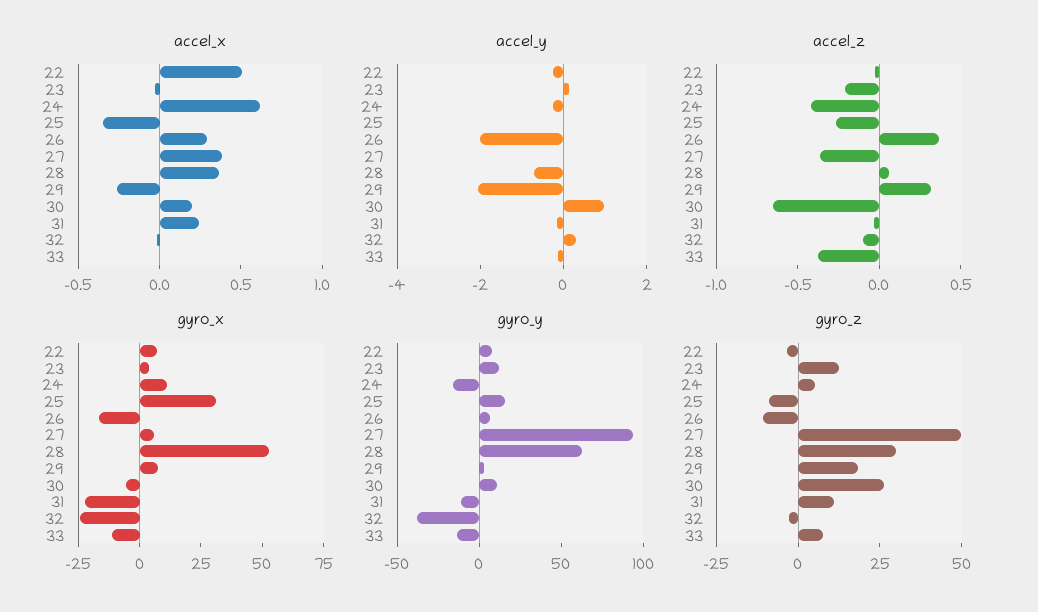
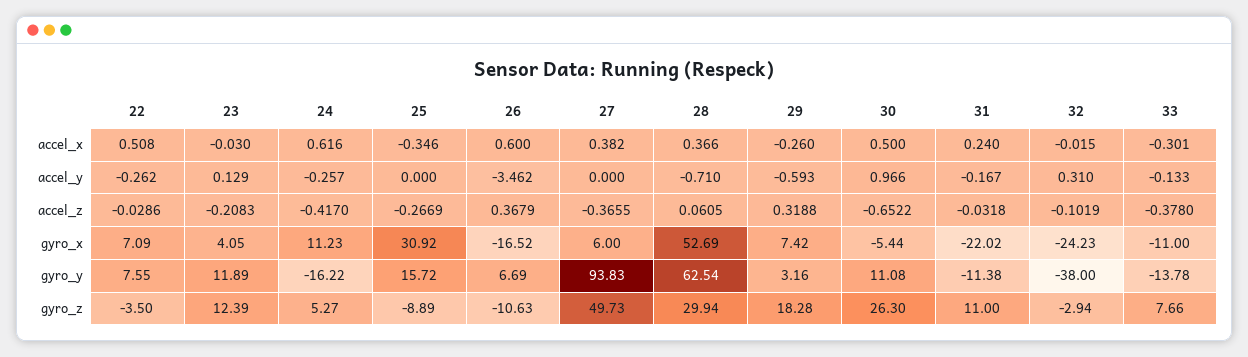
accel_x, 26: 0.3 -> 0.6
accel_x, 30: 0.2 -> 0.5
accel_x, 33: 0 -> -0.301
accel_y, 26: -2 -> -3.462
accel_y, 29: -2 -> -0.593

